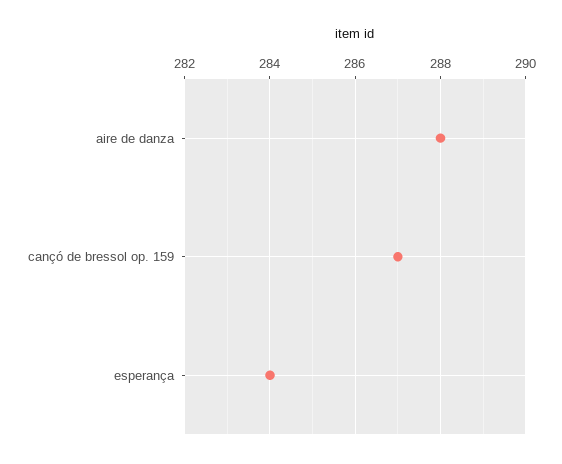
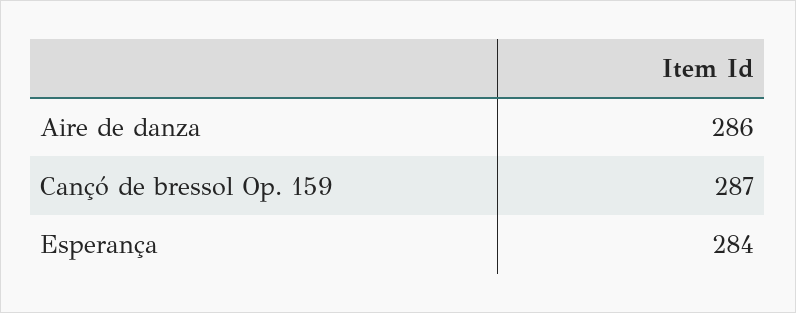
aire de danza: 288 -> 286

